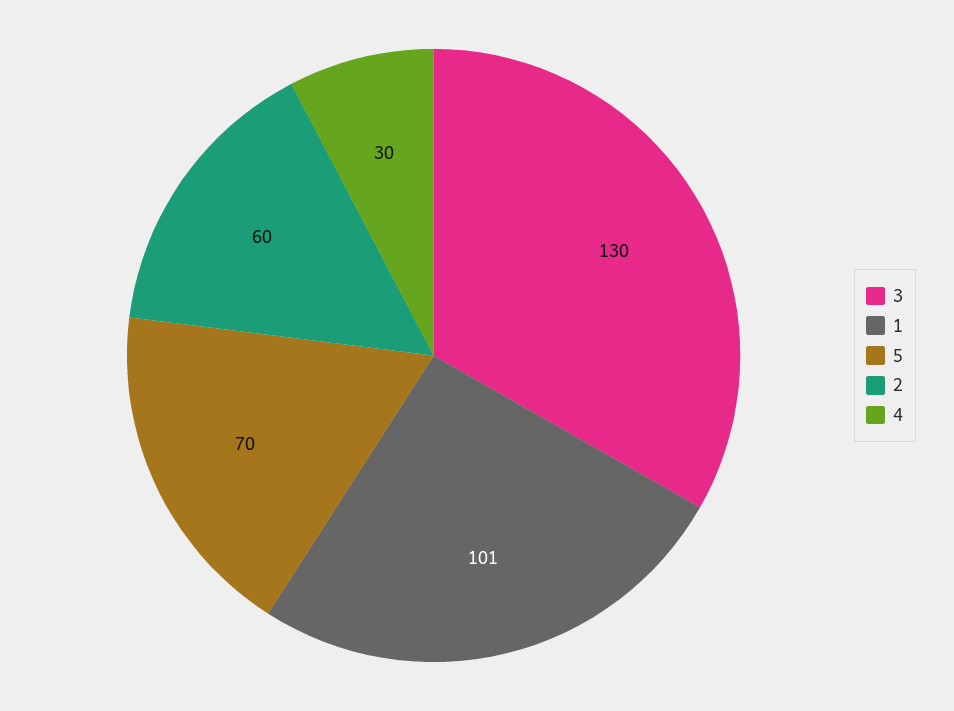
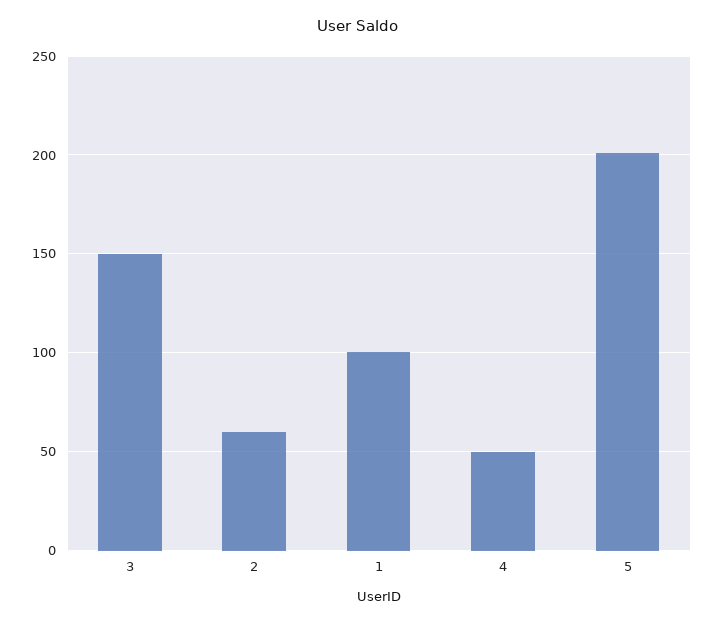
3: 130 -> 150
5: 70 -> 200
4: 30 -> 50

